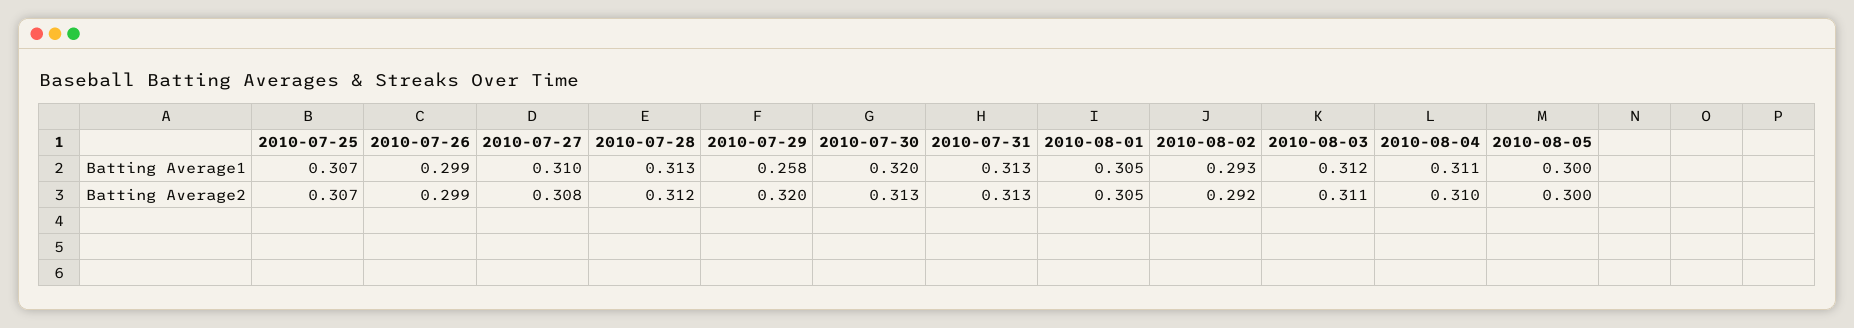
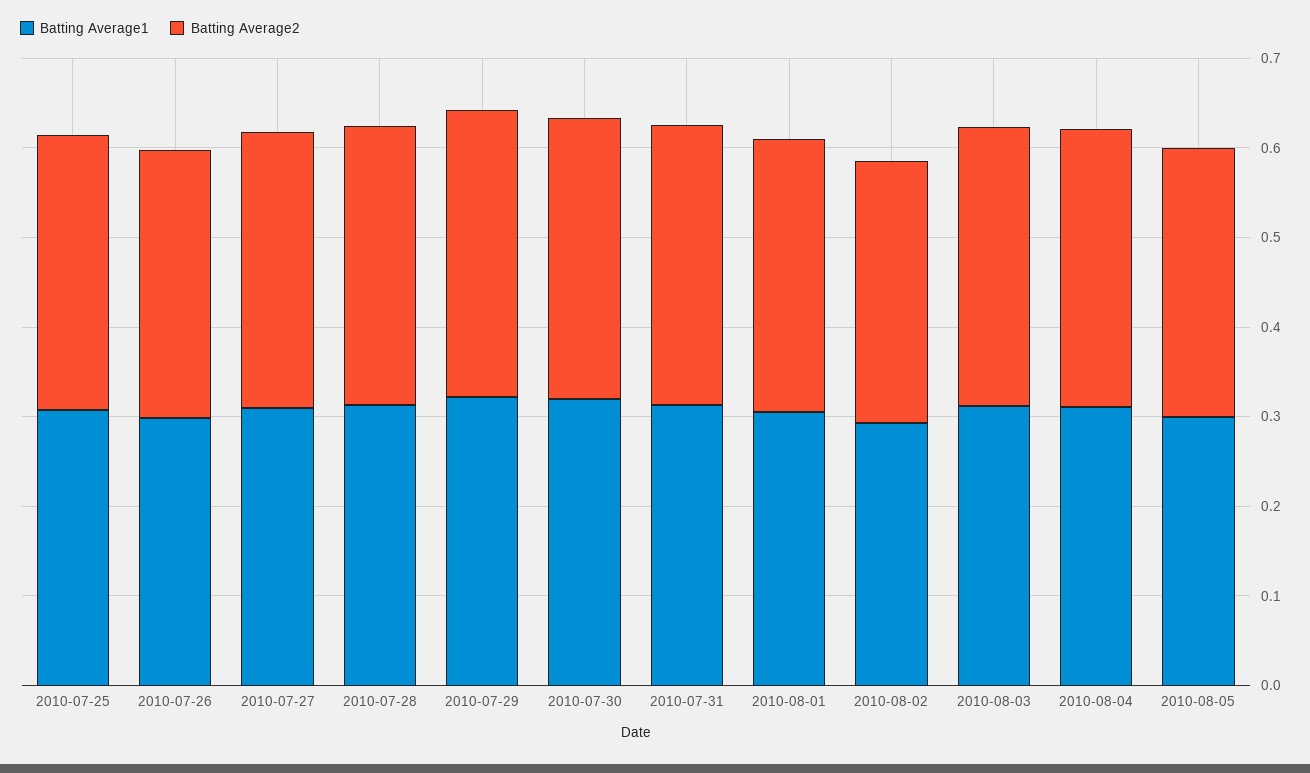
Batting Average1, 2010-07-29: 0.258 -> 0.32

